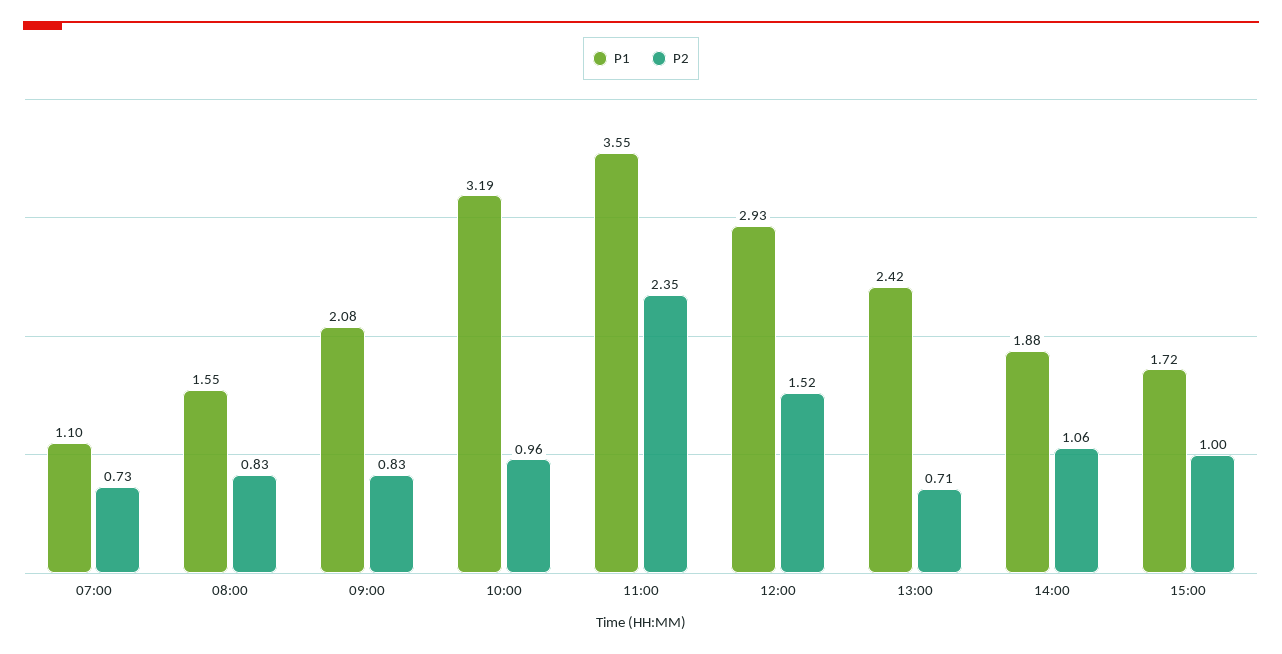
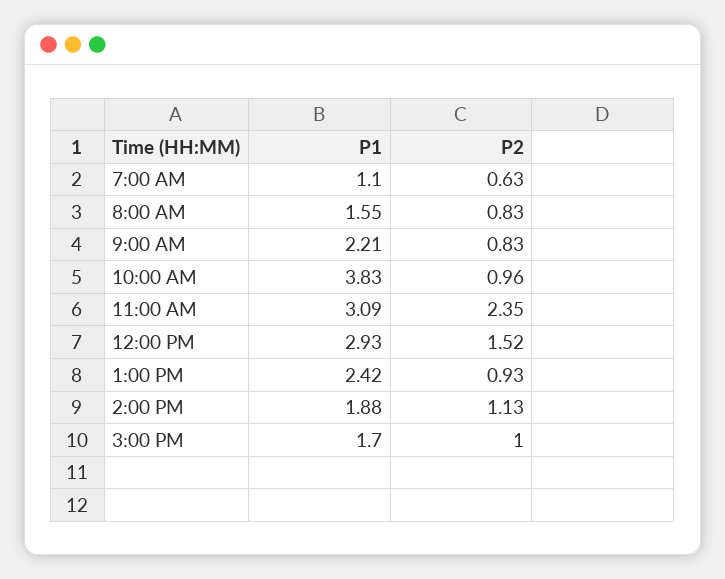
P2, 07:00: 0.73 -> 0.63
P1, 09:00: 2.08 -> 2.21
P1, 10:00: 3.19 -> 3.83
P1, 11:00: 3.55 -> 3.09
P2, 13:00: 0.71 -> 0.93
P2, 14:00: 1.06 -> 1.13
P1, 15:00: 1.72 -> 1.7

